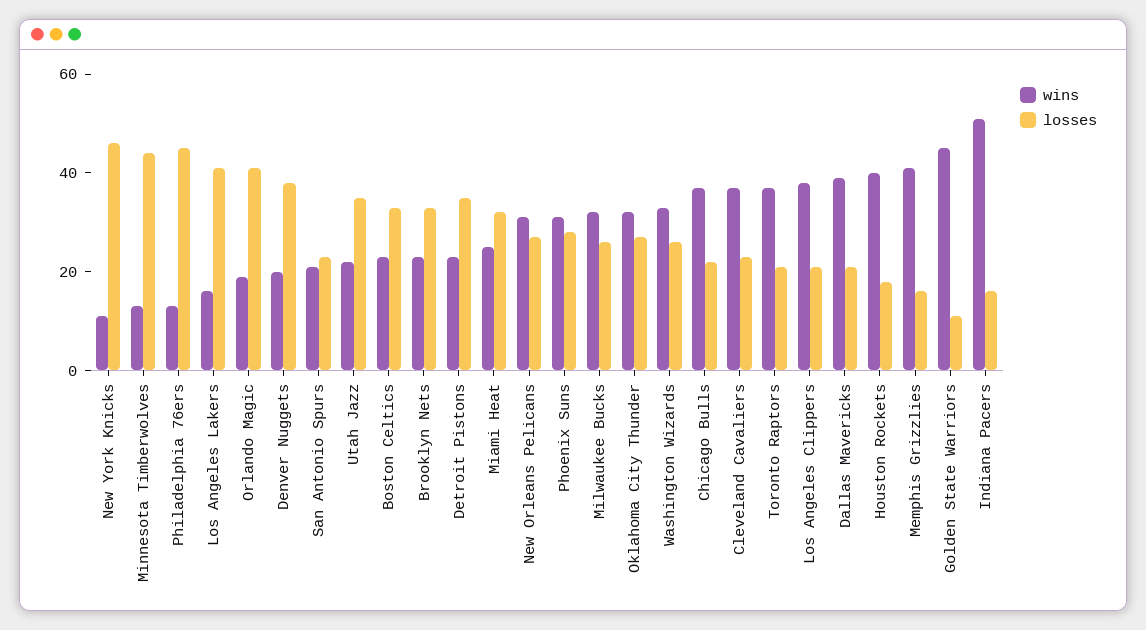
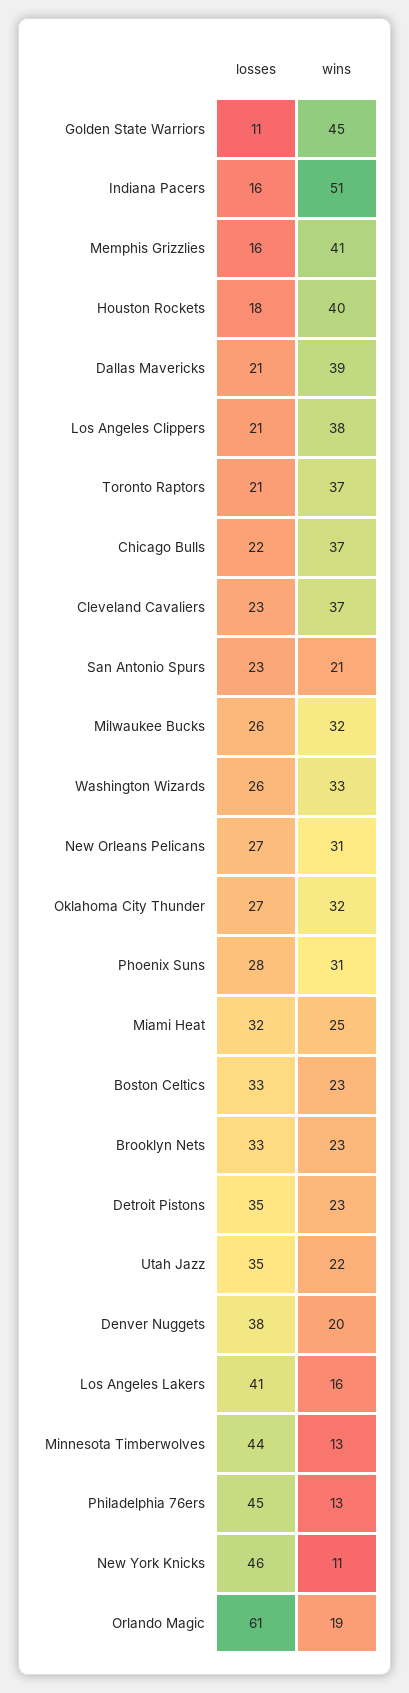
losses, Orlando Magic: 40 -> 61

